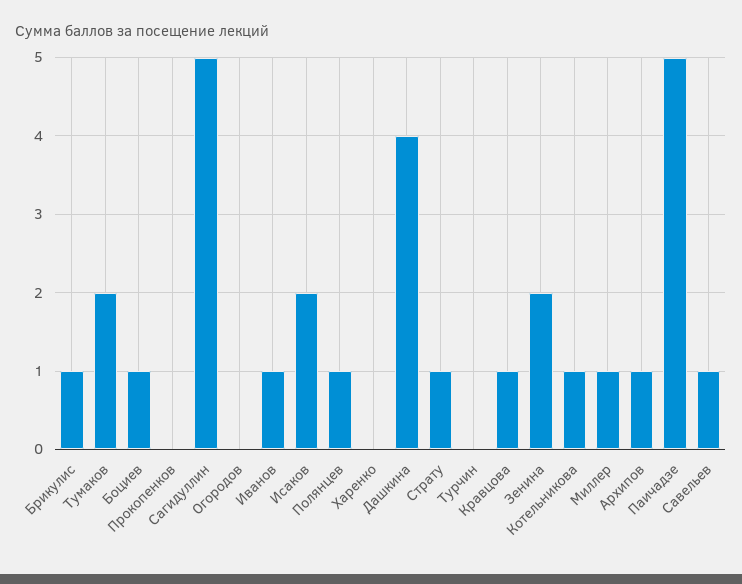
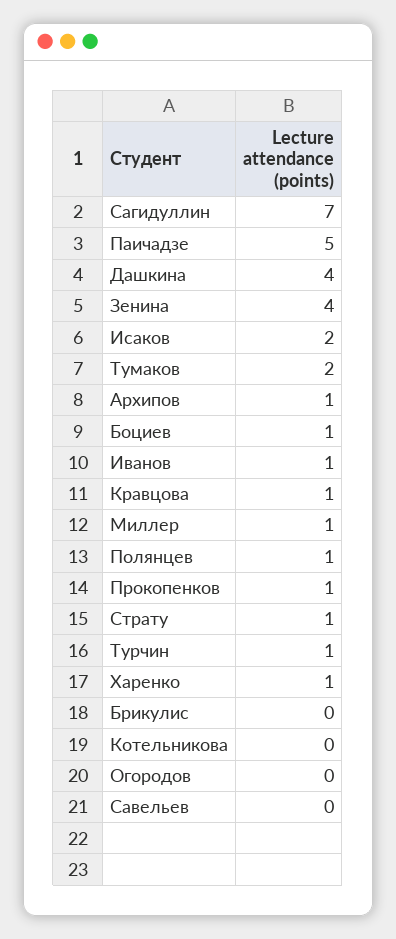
Брикулис: 1 -> 0
Прокопенков: 0 -> 1
Сагидуллин: 5 -> 7
Харенко: 0 -> 1
Турчин: 0 -> 1
Зенина: 2 -> 4
Котельникова: 1 -> 0
Савельев: 1 -> 0

